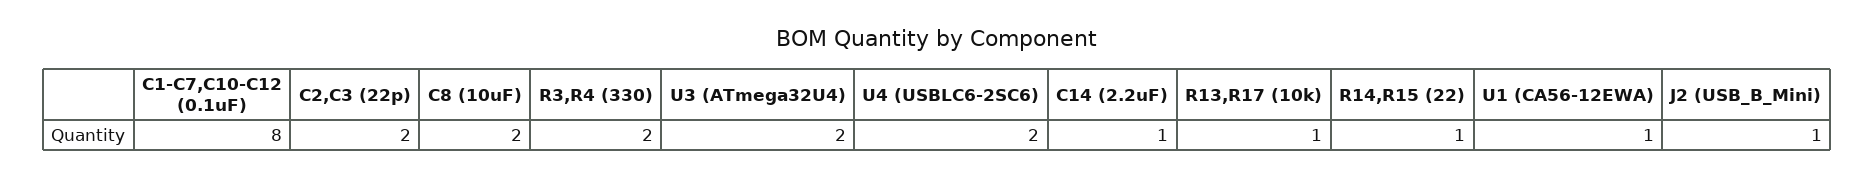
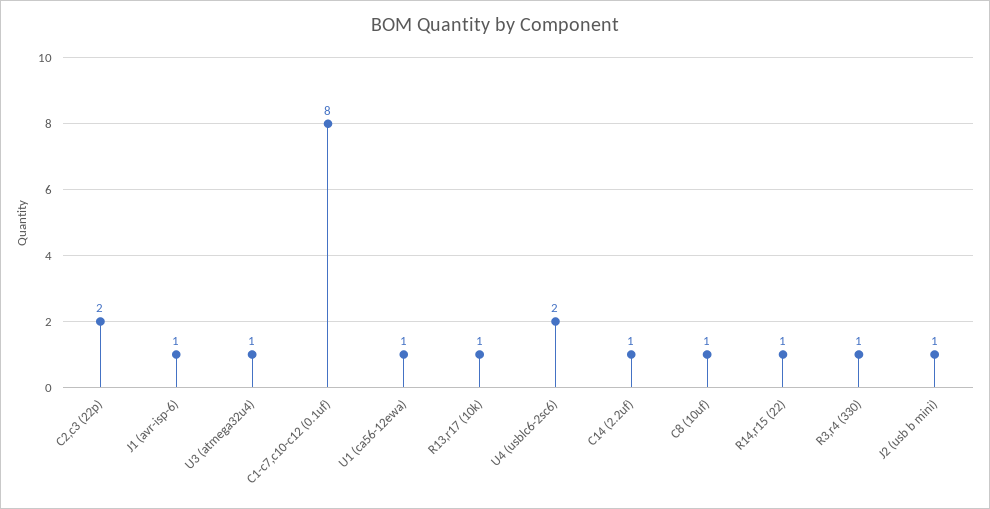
C8 (10uF): 2 -> 1
R3,R4 (330): 2 -> 1
U3 (ATmega32U4): 2 -> 1
J1 (avr-isp-6): none -> 1

